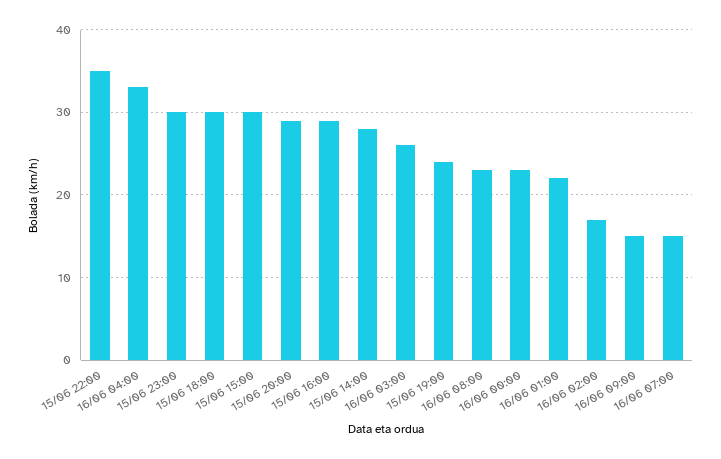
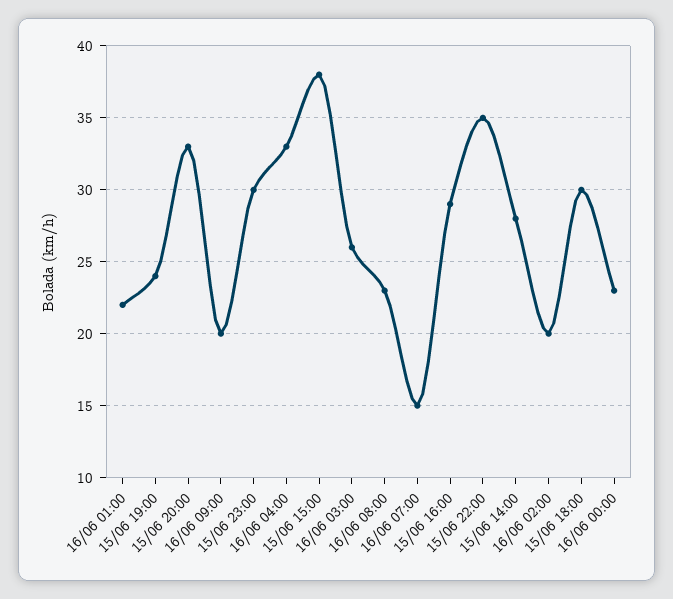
15/06 15:00: 30 -> 38
15/06 20:00: 29 -> 33
16/06 02:00: 17 -> 20
16/06 09:00: 15 -> 20

